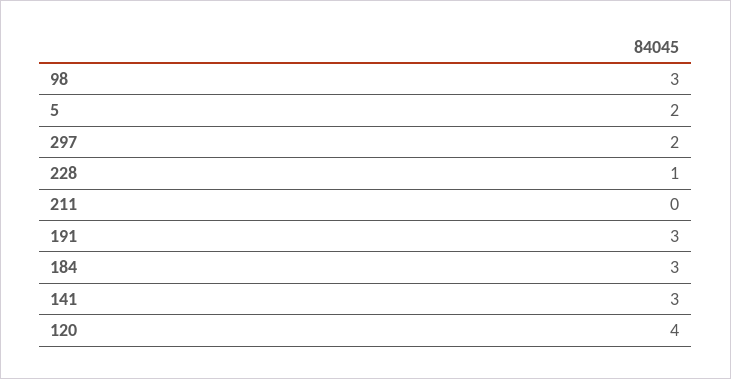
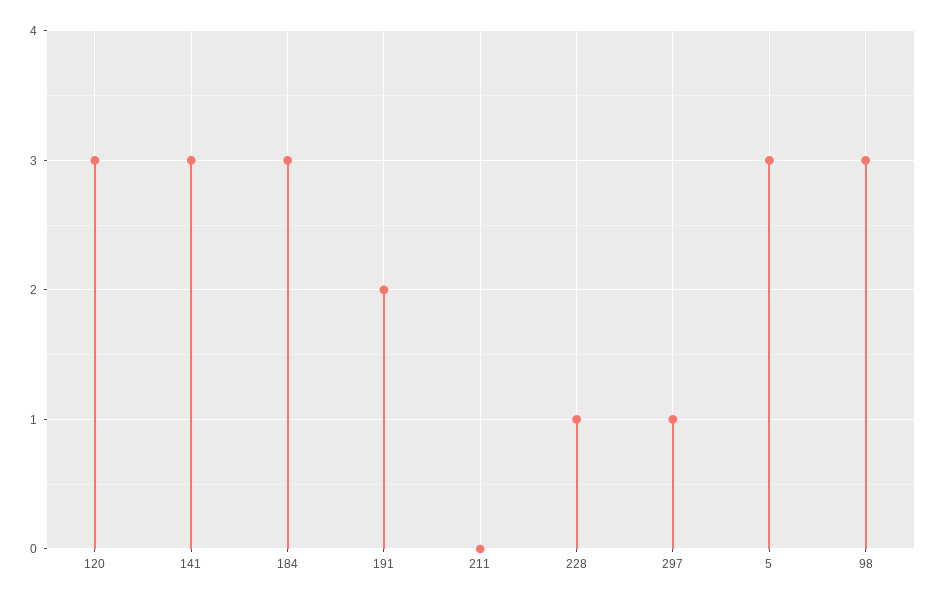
5: 2 -> 3
297: 2 -> 1
191: 3 -> 2
120: 4 -> 3

